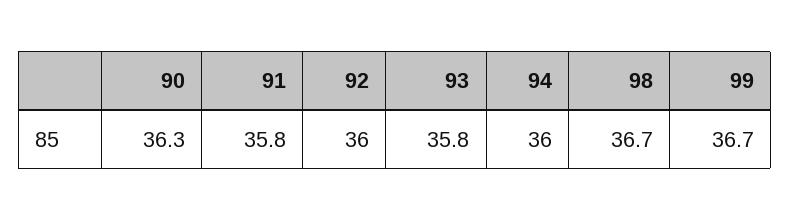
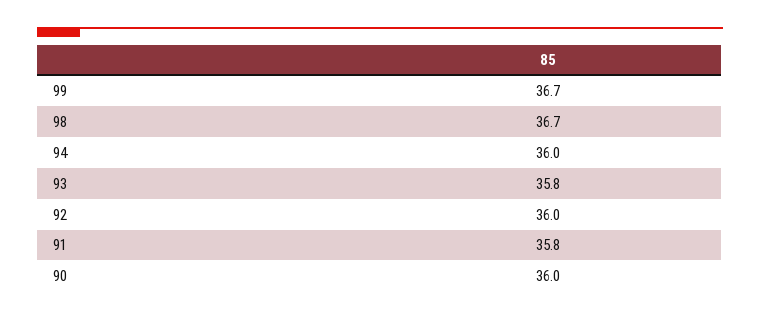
90: 36.3 -> 36

